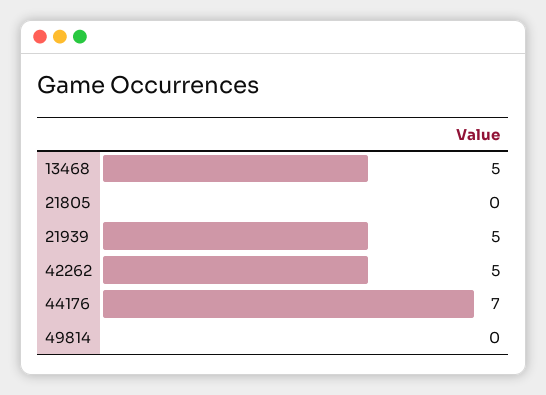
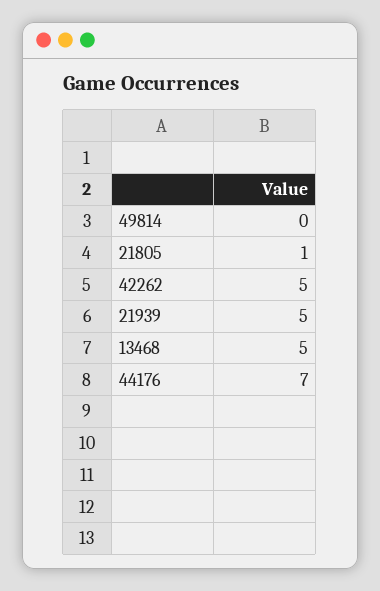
21805: 0 -> 1

